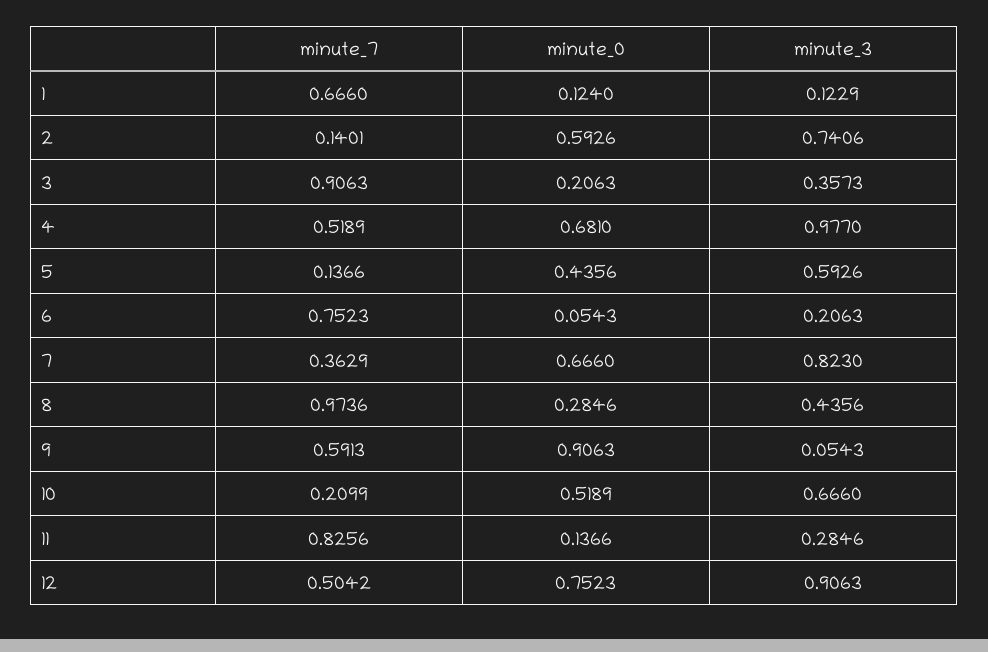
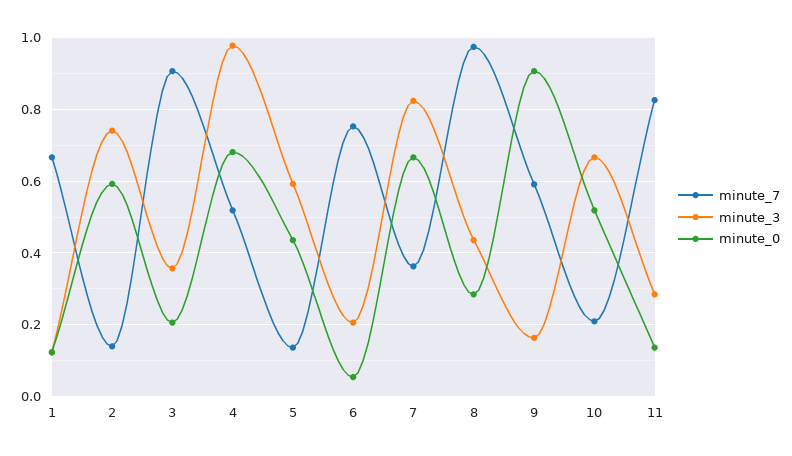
minute_3, 9: 0.0543 -> 0.16
minute_7, 12: 0.5042 -> none
minute_0, 12: 0.7523 -> none
minute_3, 12: 0.9063 -> none

